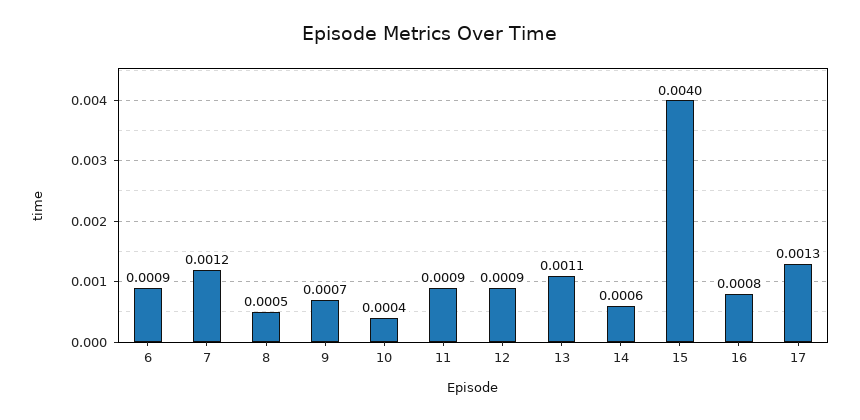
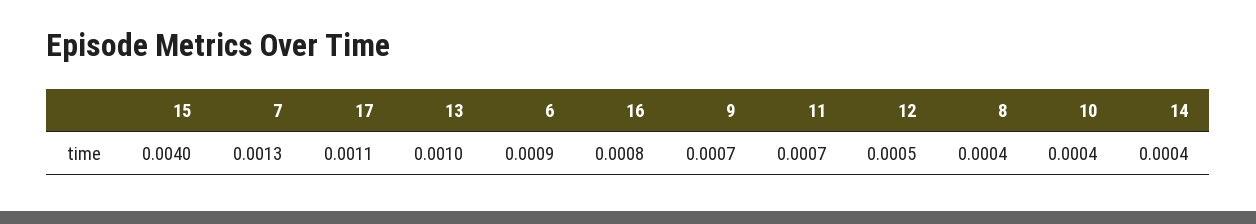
7: 0.0012 -> 0.0013
8: 0.0005 -> 0.0004
11: 0.0009 -> 0.0007
12: 0.0009 -> 0.0005
13: 0.0011 -> 0.001
14: 0.0006 -> 0.0004
17: 0.0013 -> 0.0011

